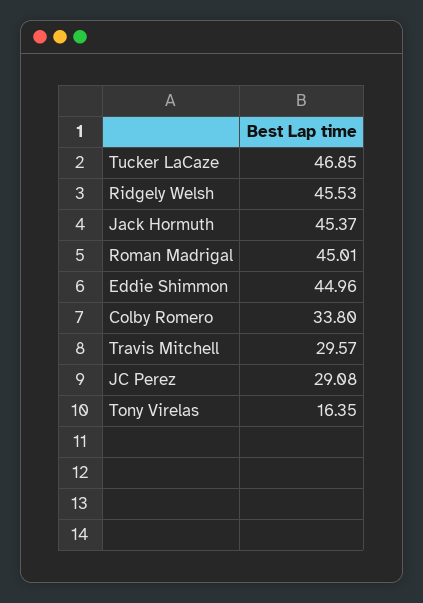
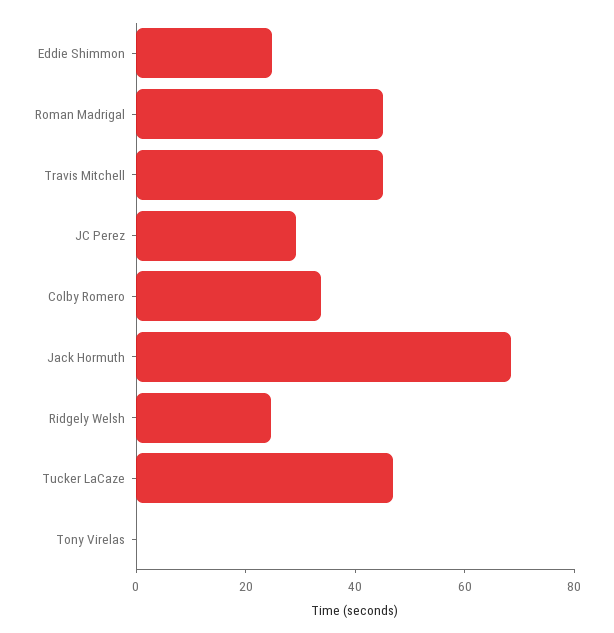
Ridgely Welsh: 45.53 -> 25
Jack Hormuth: 45.37 -> 70
Eddie Shimmon: 44.96 -> 25
Travis Mitchell: 29.57 -> 45
Tony Virelas: 16.35 -> 0

